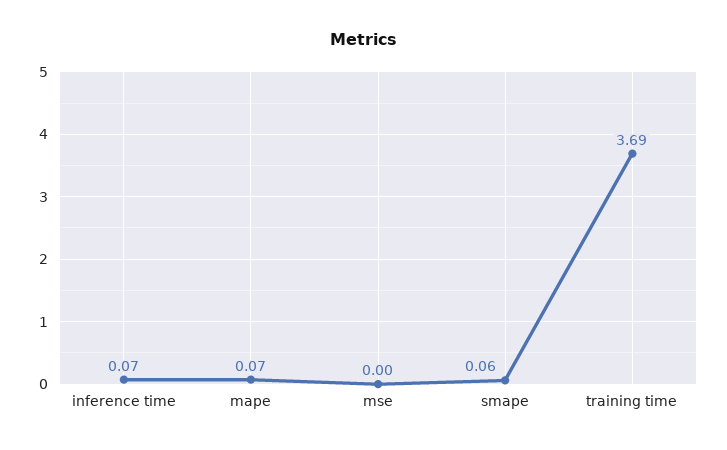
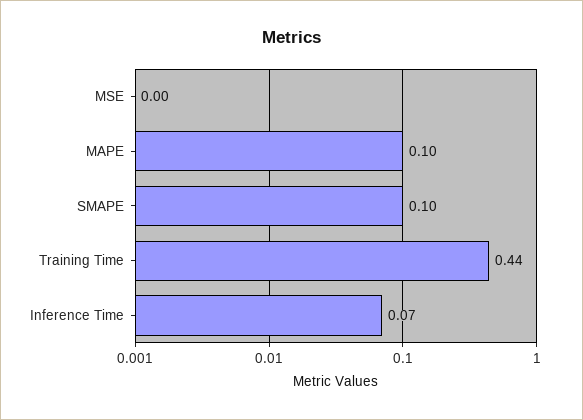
mape: 0.07 -> 0.1
smape: 0.06 -> 0.1
training time: 3.69 -> 0.44

